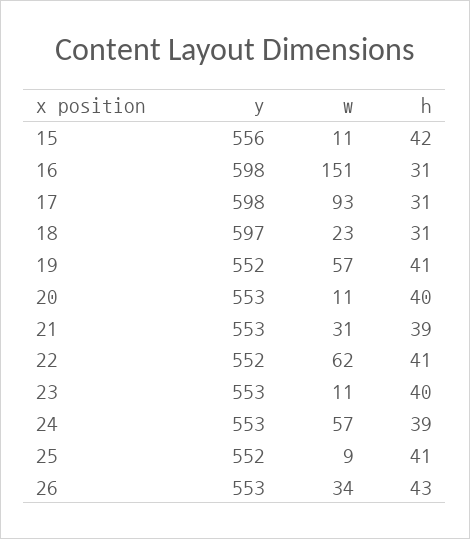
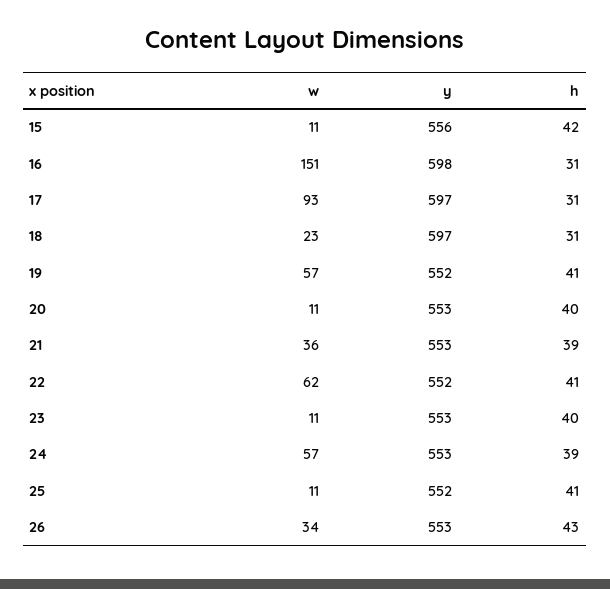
y, 17: 598 -> 597
w, 21: 31 -> 36
w, 25: 9 -> 11

